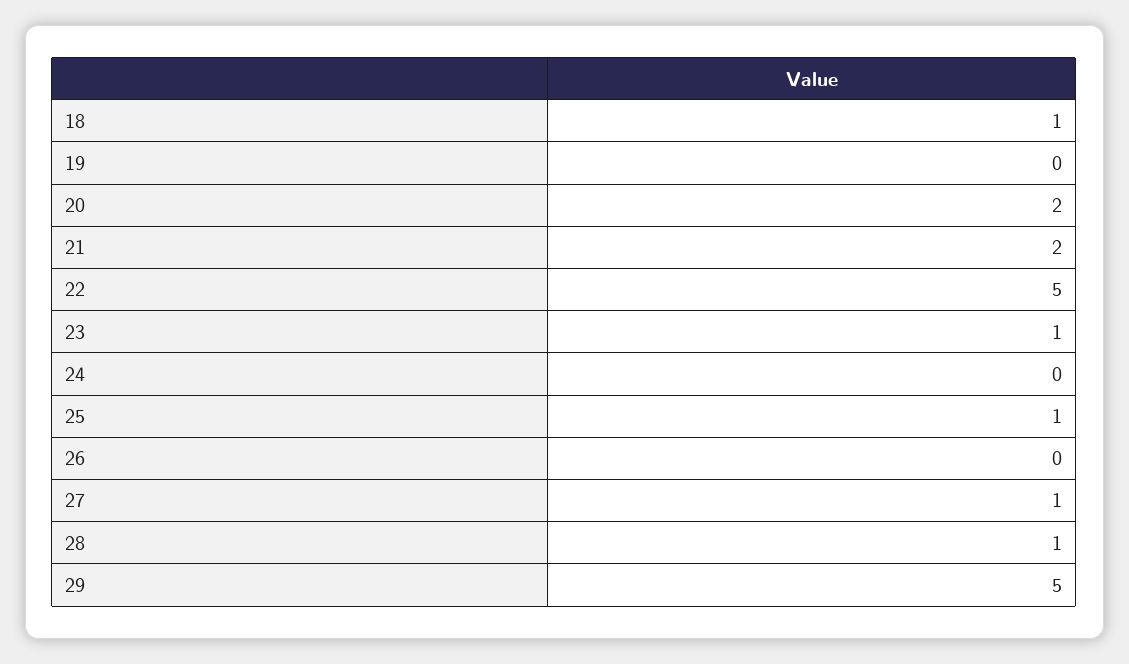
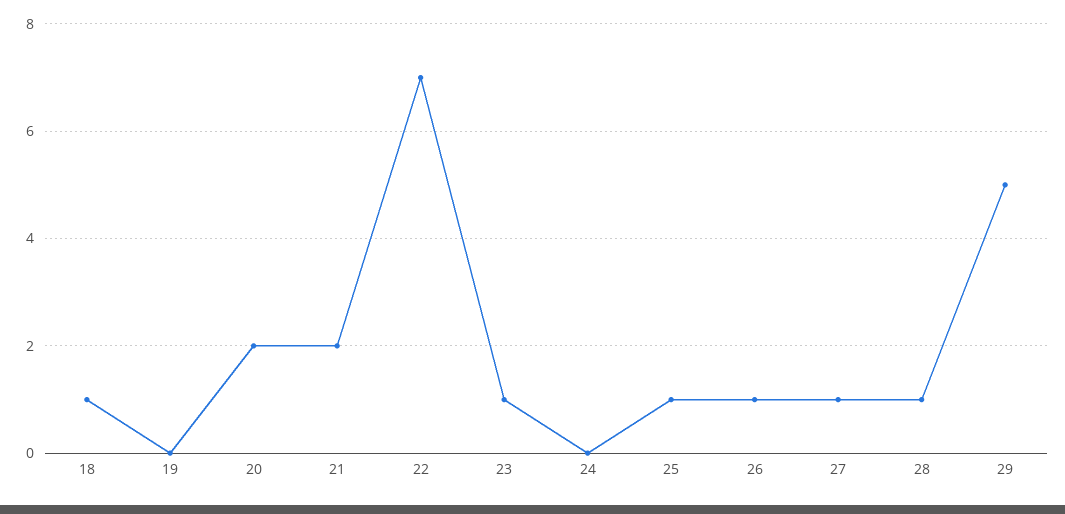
22: 5 -> 7
26: 0 -> 1

